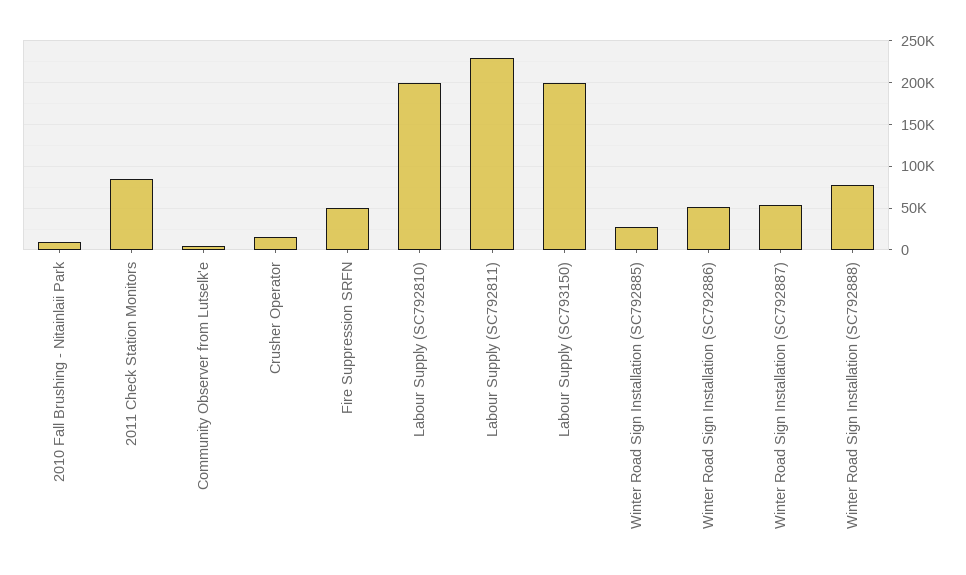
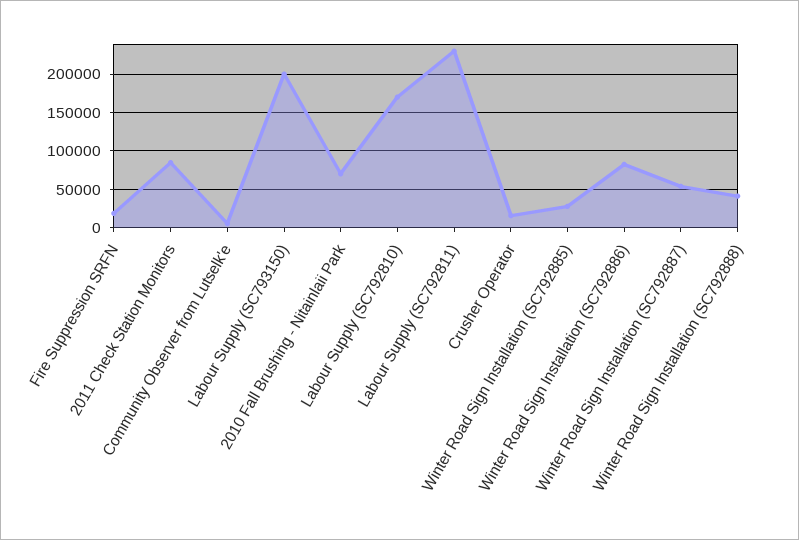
2010 Fall Brushing - Nitainlaii Park: 10000 -> 70000
Fire Suppression SRFN: 50000 -> 20000
Labour Supply (SC792810): 200000 -> 170000
Winter Road Sign Installation (SC792886): 50000 -> 80000
Winter Road Sign Installation (SC792888): 80000 -> 40000

